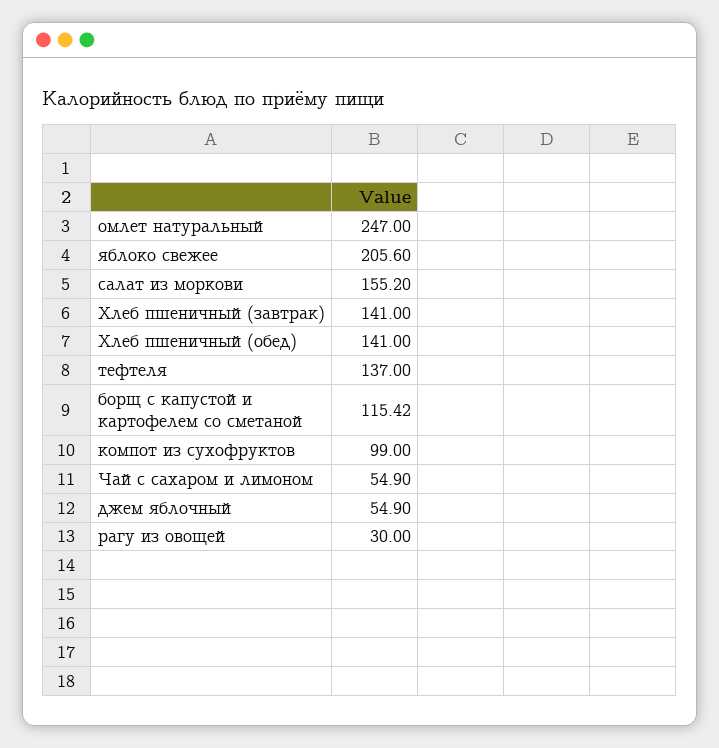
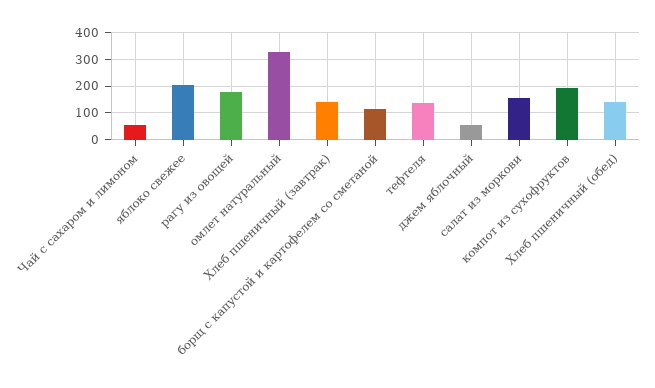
омлет натуральный: 247 -> 325
компот из сухофруктов: 99 -> 200
рагу из овощей: 30 -> 175

